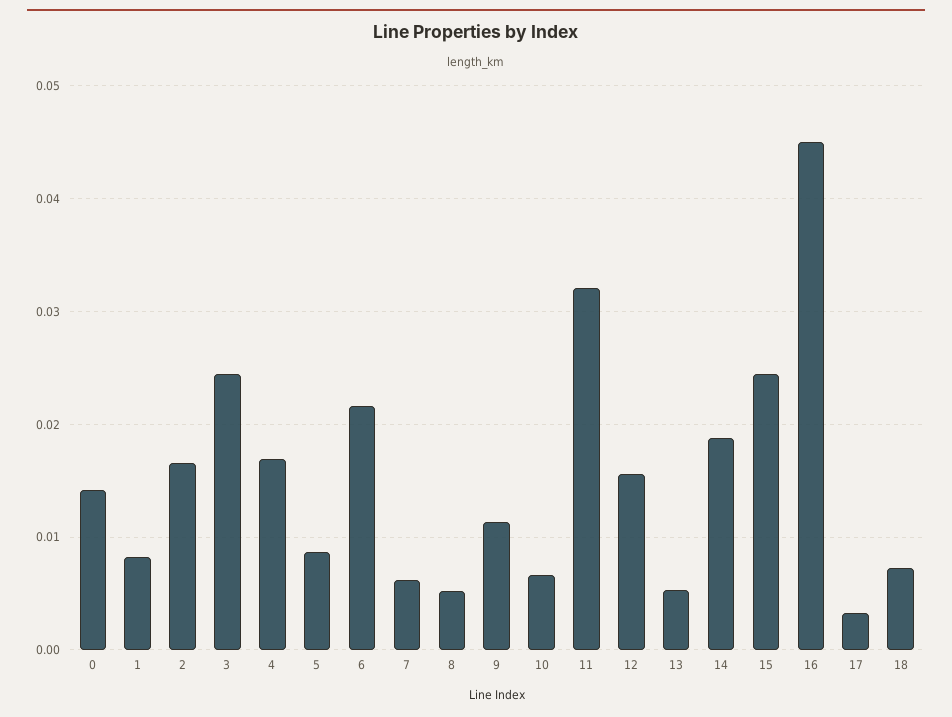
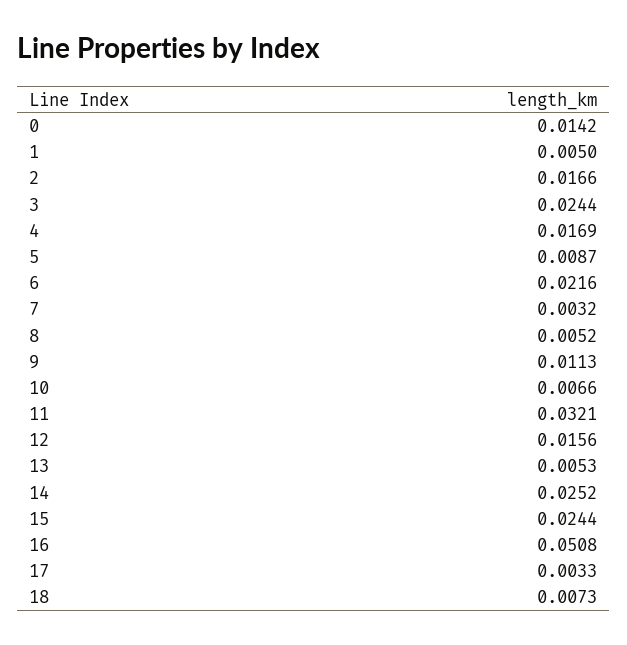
1: 0.008 -> 0.005
7: 0.006 -> 0.0032
14: 0.019 -> 0.0252
16: 0.045 -> 0.0508

